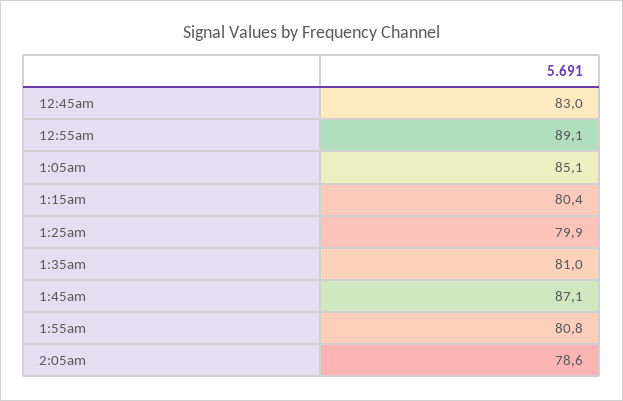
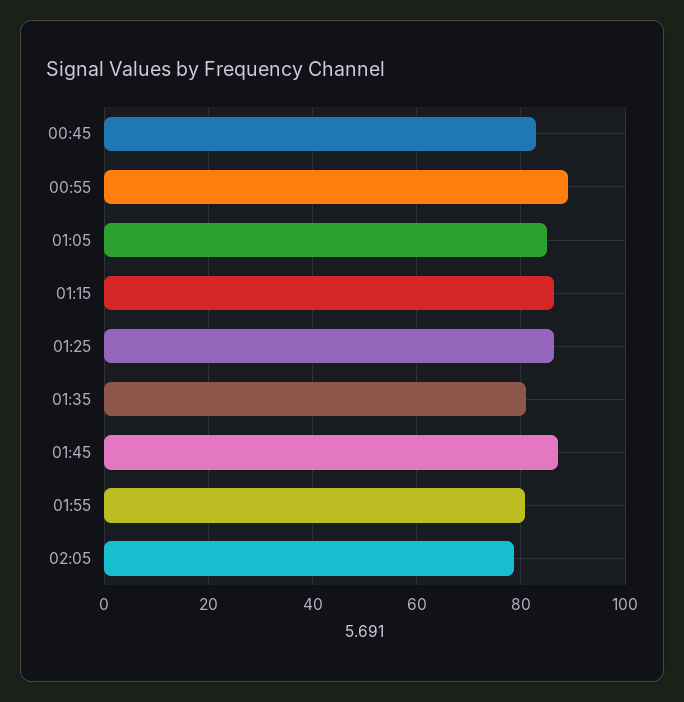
1:15am: 80.4 -> 86
1:25am: 79.9 -> 86

